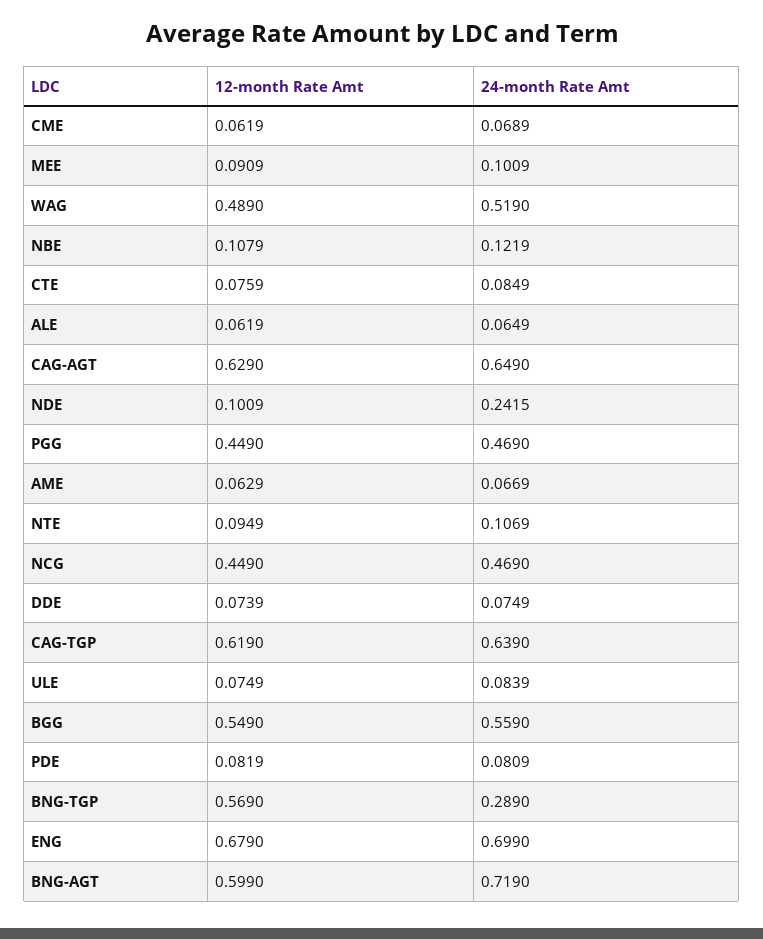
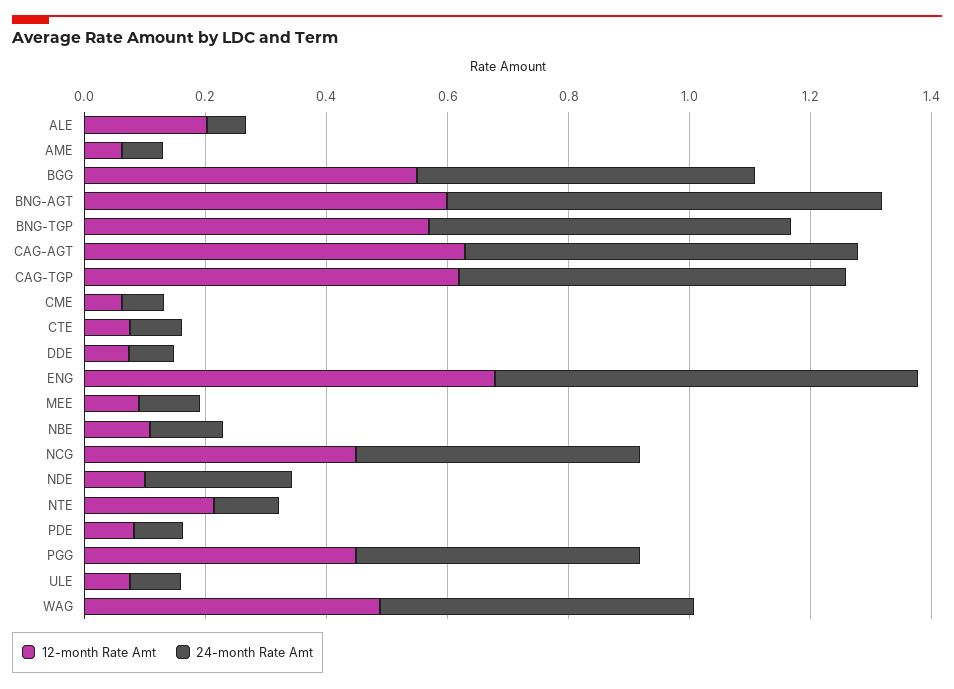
12-month Rate Amt, ALE: 0.0619 -> 0.2
12-month Rate Amt, NTE: 0.0949 -> 0.2
24-month Rate Amt, BNG-TGP: 0.289 -> 0.6

